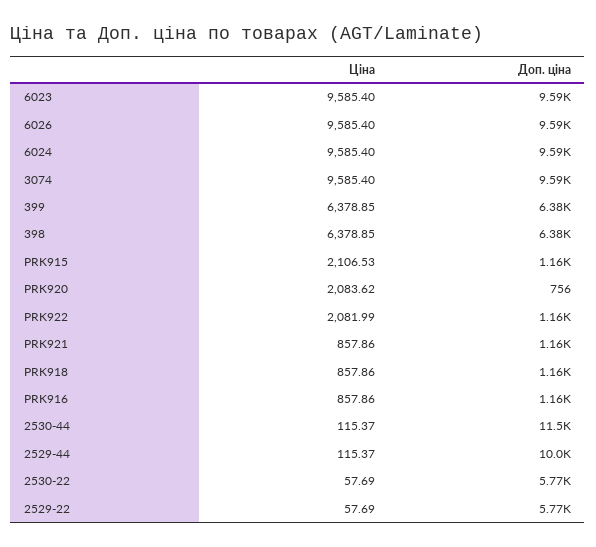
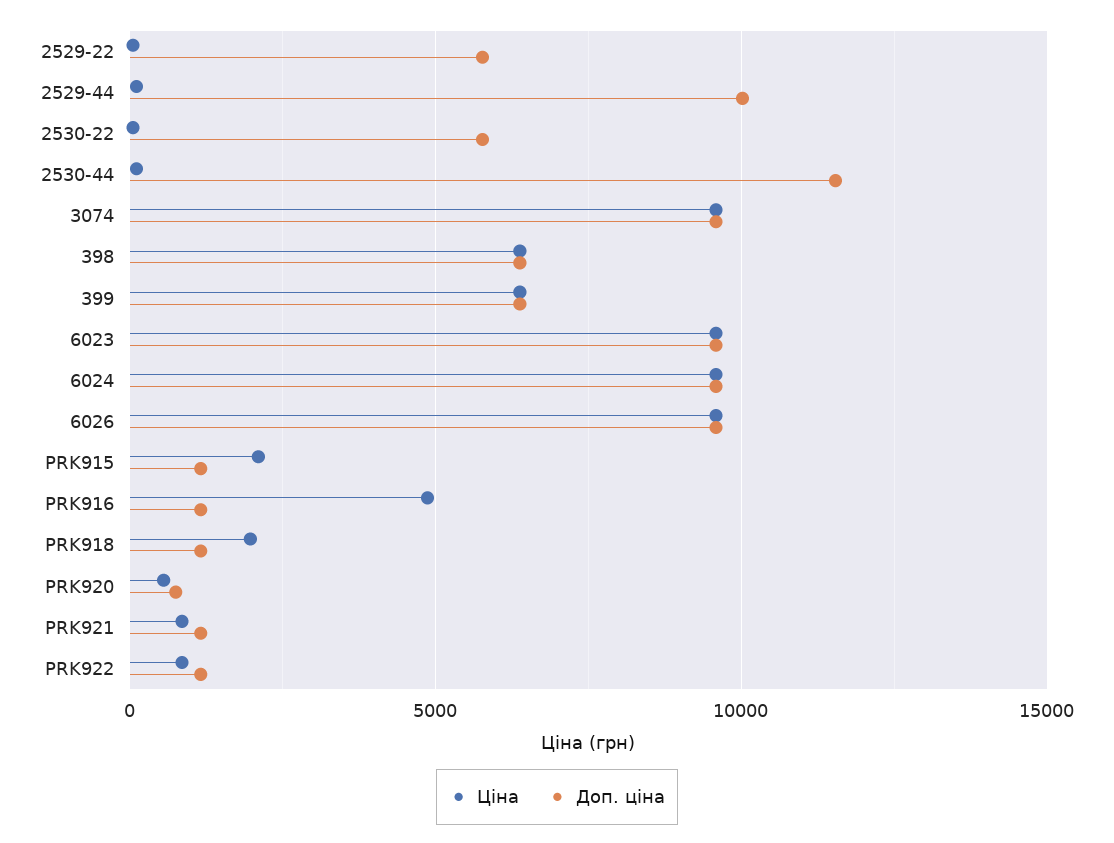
Ціна, PRK920: 2083.62 -> 500
Ціна, PRK922: 2081.99 -> 1000
Ціна, PRK918: 857.86 -> 2000
Ціна, PRK916: 857.86 -> 5000

